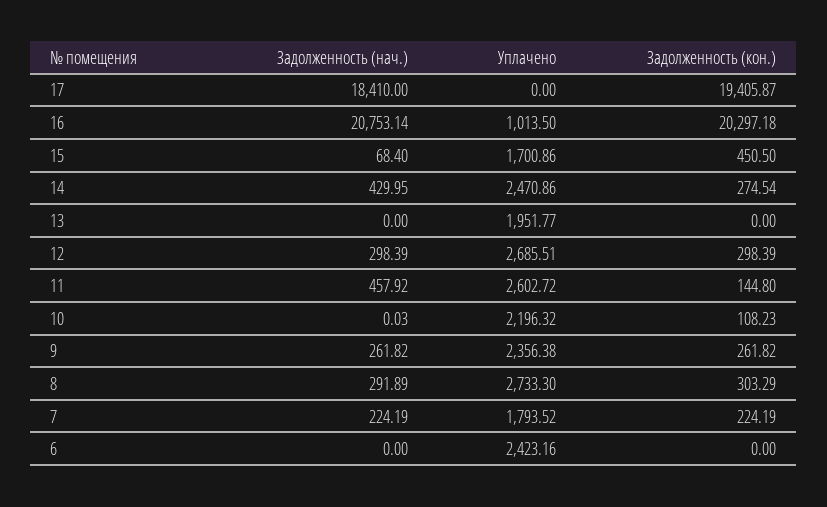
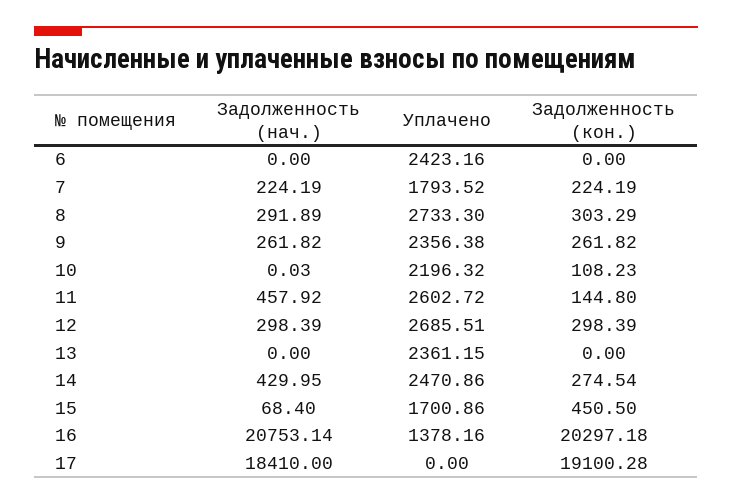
Задолженность (кон.), 17: 19405.87 -> 19100.28
Уплачено, 16: 1013.5 -> 1378.16
Уплачено, 13: 1951.77 -> 2361.15

